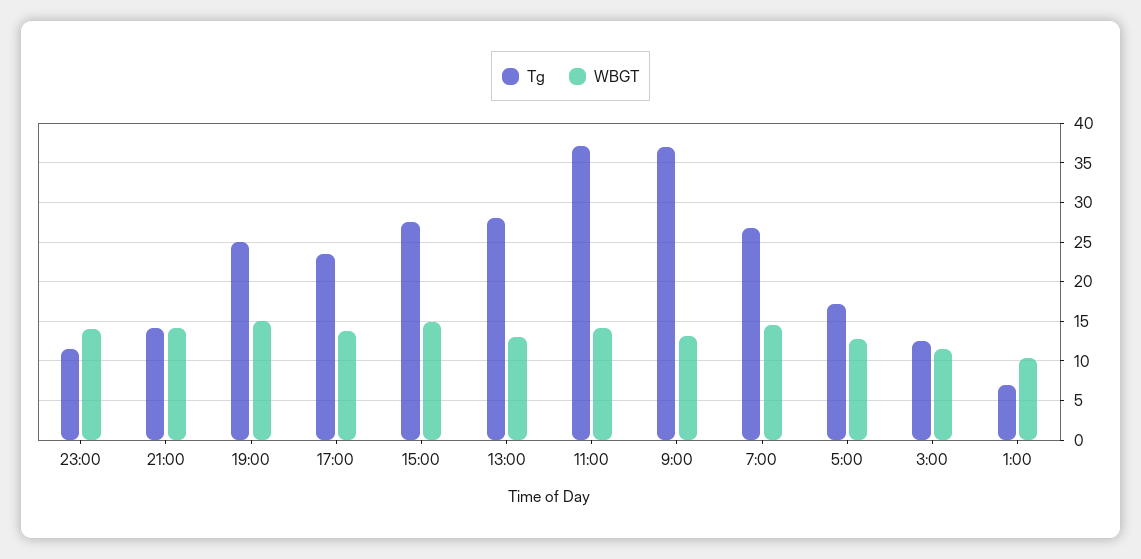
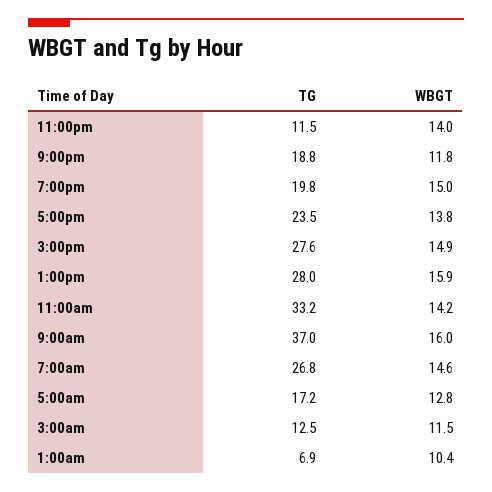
Tg, 21:00: 14 -> 18.8
WBGT, 21:00: 14 -> 11.8
Tg, 19:00: 25 -> 19.8
WBGT, 13:00: 13 -> 15.9
Tg, 11:00: 37 -> 33.2
WBGT, 9:00: 13 -> 16

